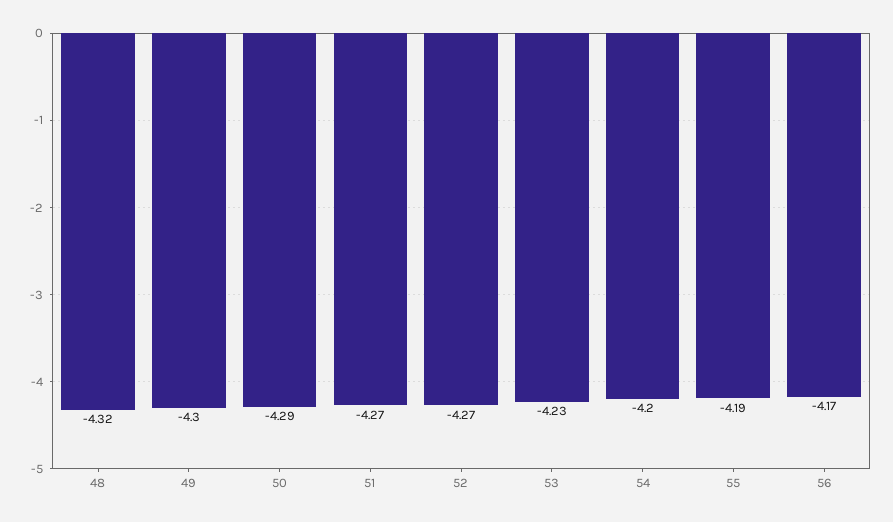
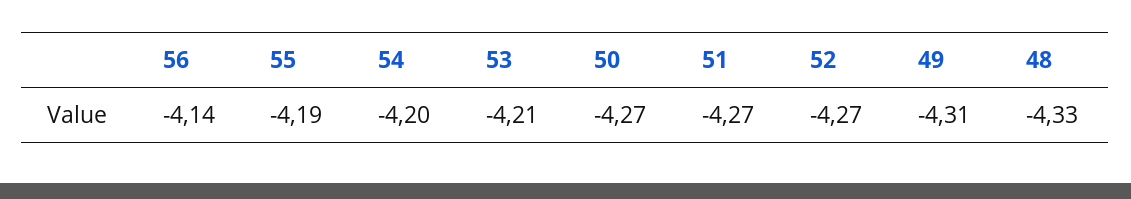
48: -4.32 -> -4.33
49: -4.3 -> -4.31
50: -4.29 -> -4.27
53: -4.23 -> -4.21
56: -4.17 -> -4.14

